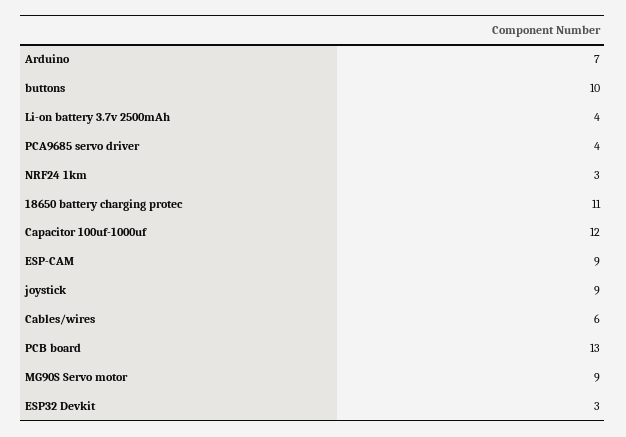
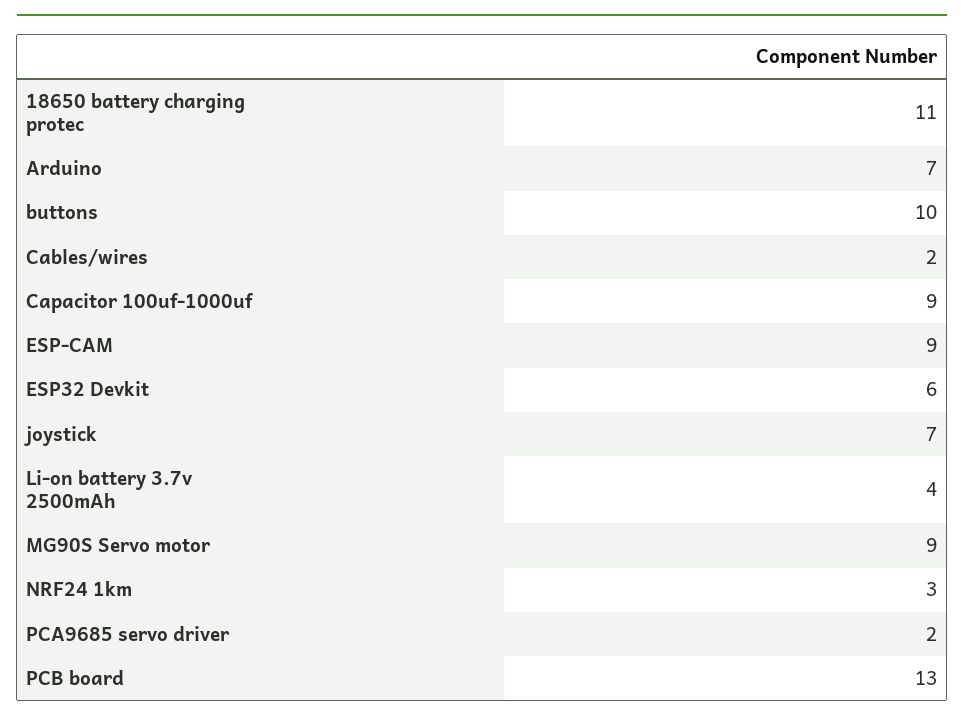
PCA9685 servo driver: 4 -> 2
Capacitor 100uf-1000uf: 12 -> 9
joystick: 9 -> 7
Cables/wires: 6 -> 2
ESP32 Devkit: 3 -> 6

